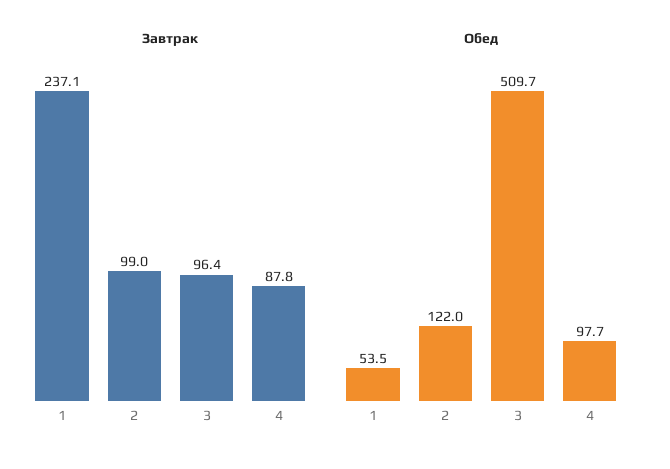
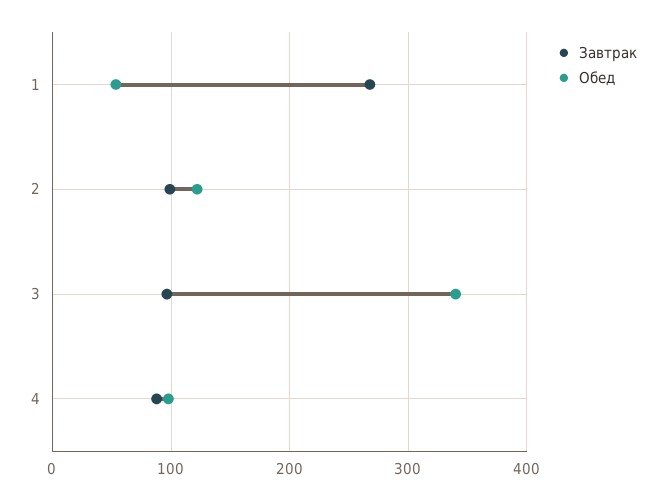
Завтрак, 1: 237.1 -> 270
Обед, 3: 509.7 -> 340

